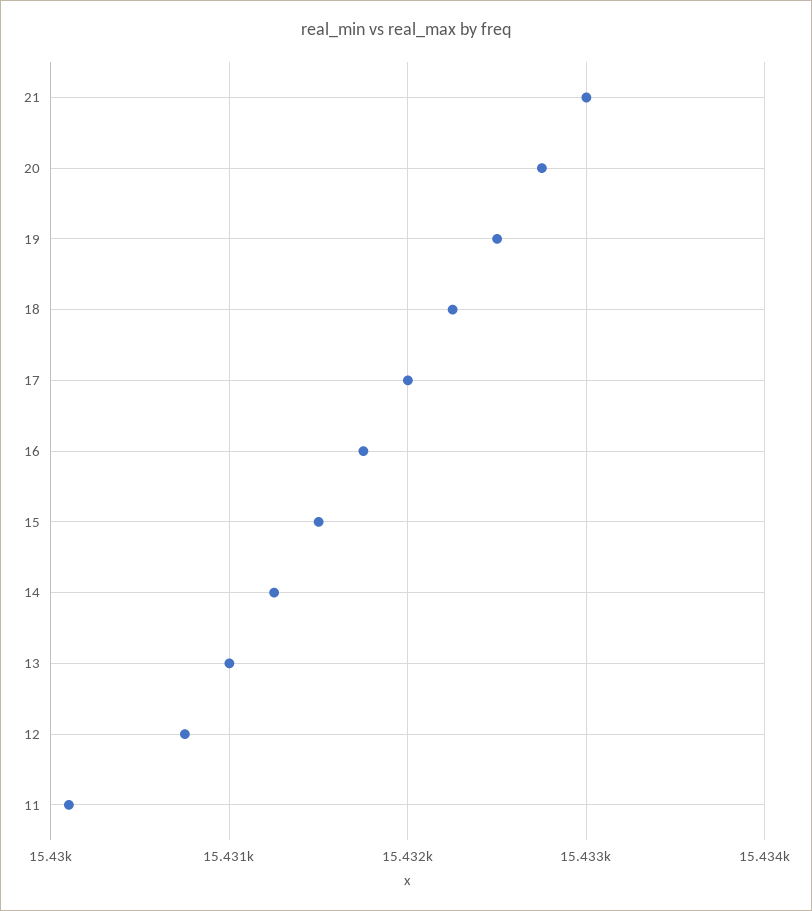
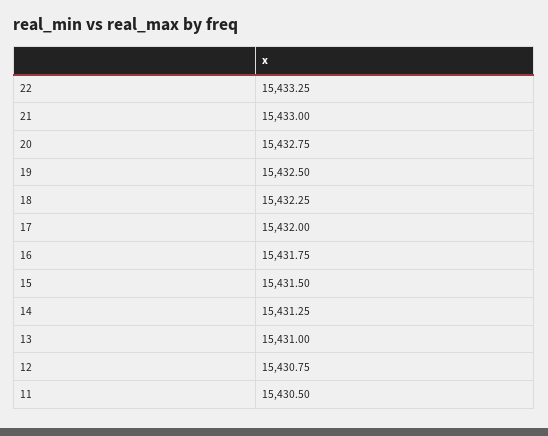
11: 15430.1 -> 15430.5
22: none -> 15433.25

